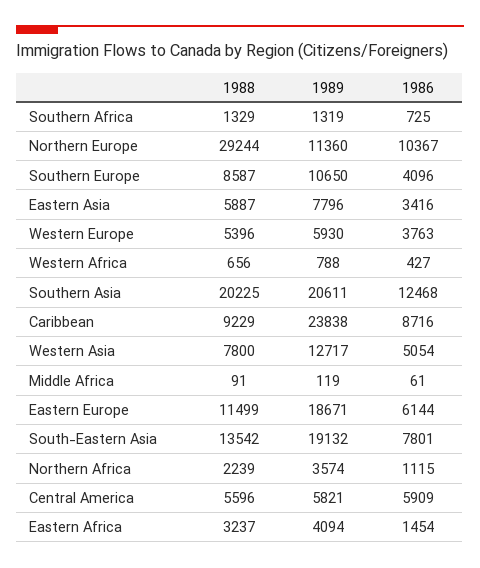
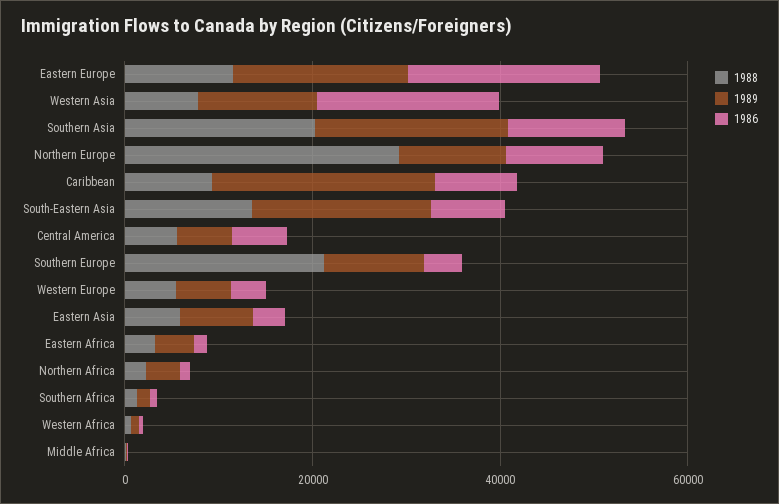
1988, Southern Europe: 8587 -> 20000
1986, Western Asia: 5054 -> 20000
1986, Eastern Europe: 6144 -> 20000

